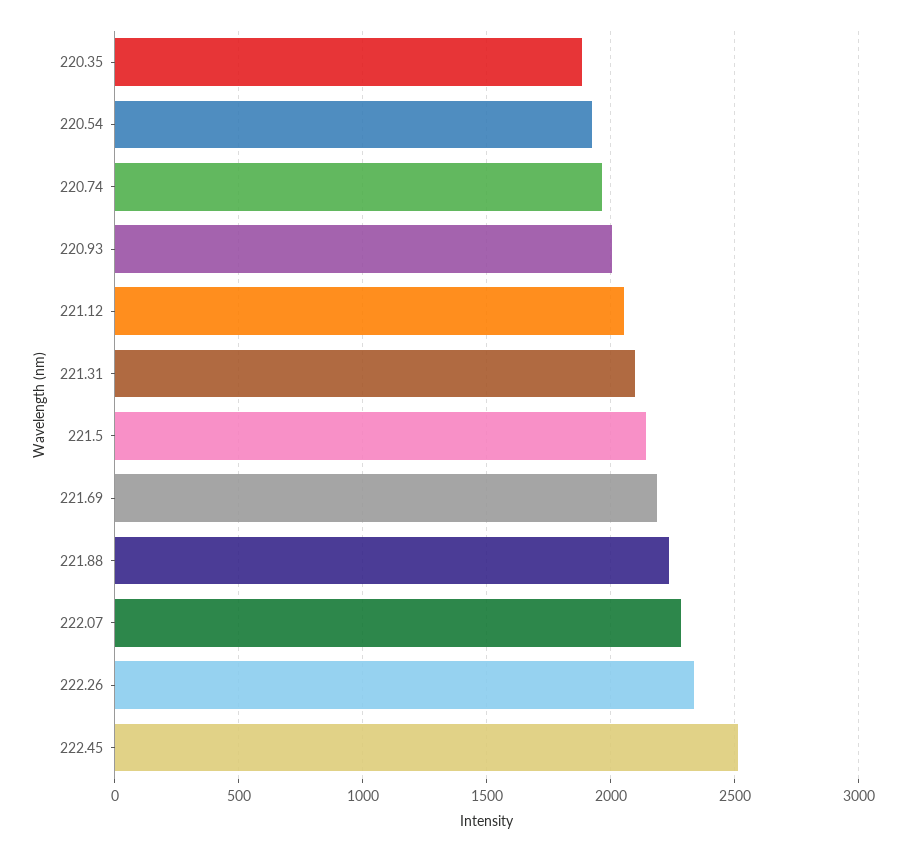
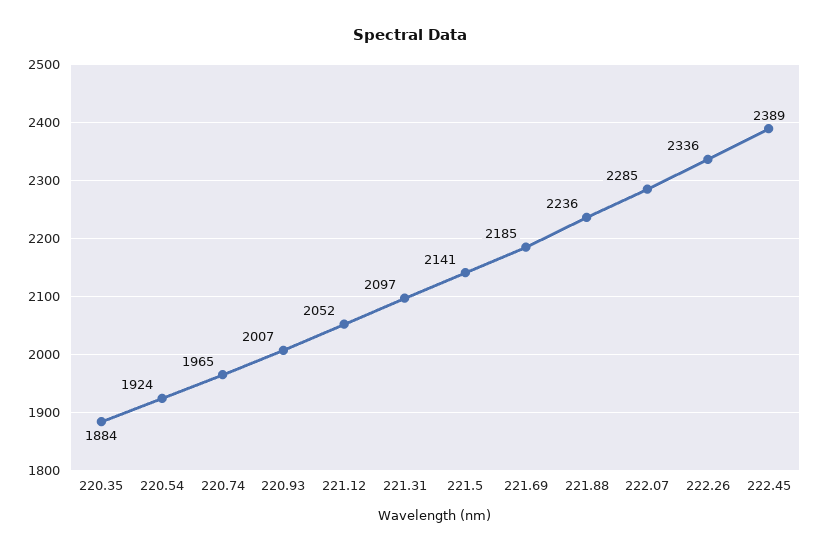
222.45: 2500 -> 2389

